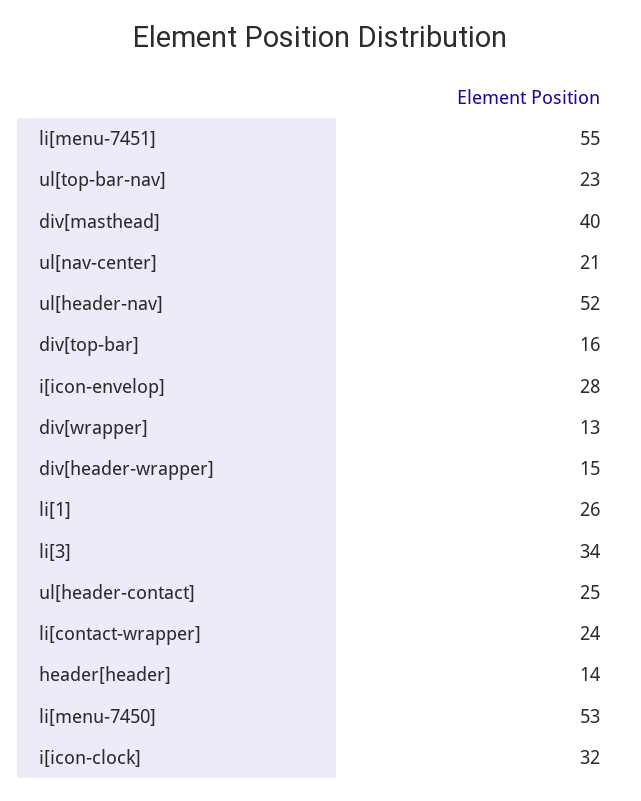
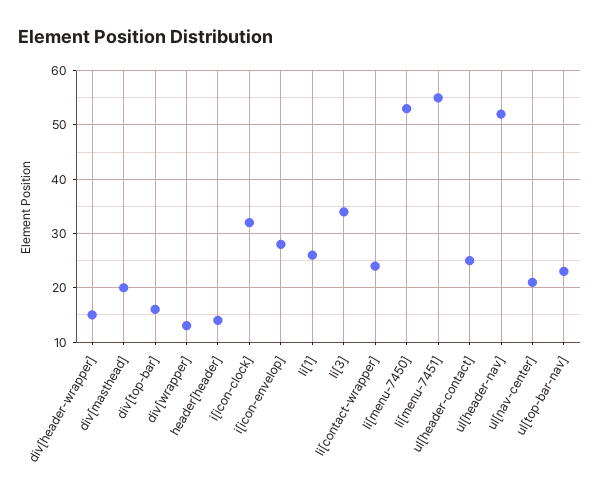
div[masthead]: 40 -> 20

